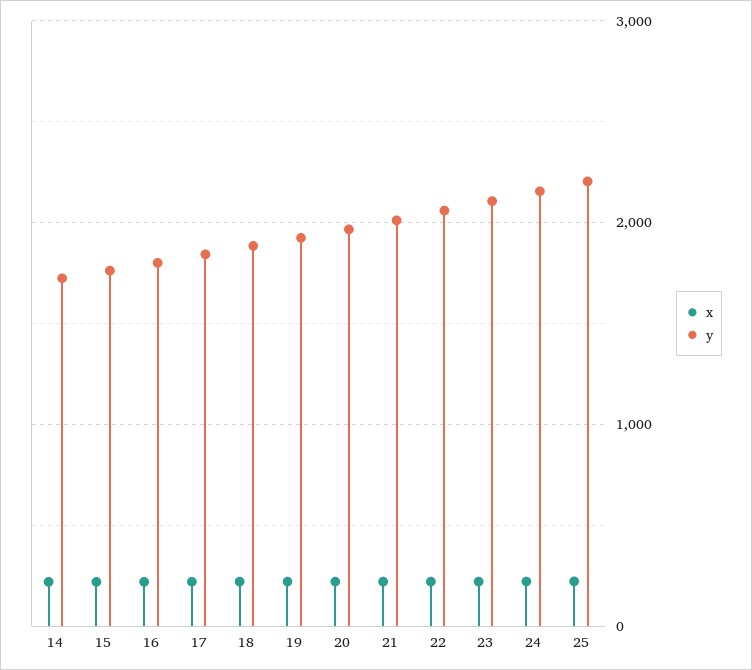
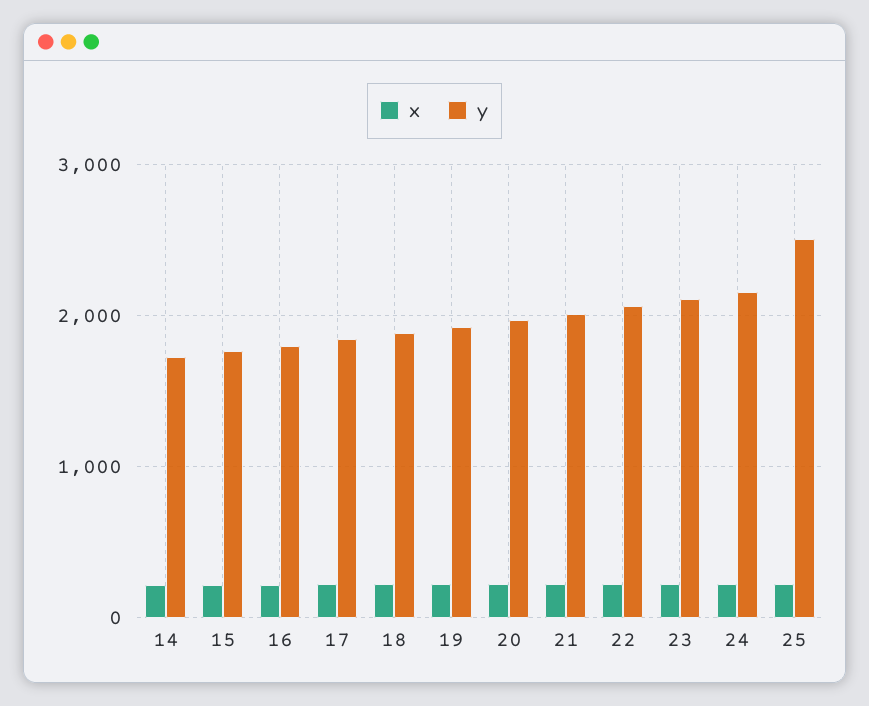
y, 25: 2200 -> 2500

